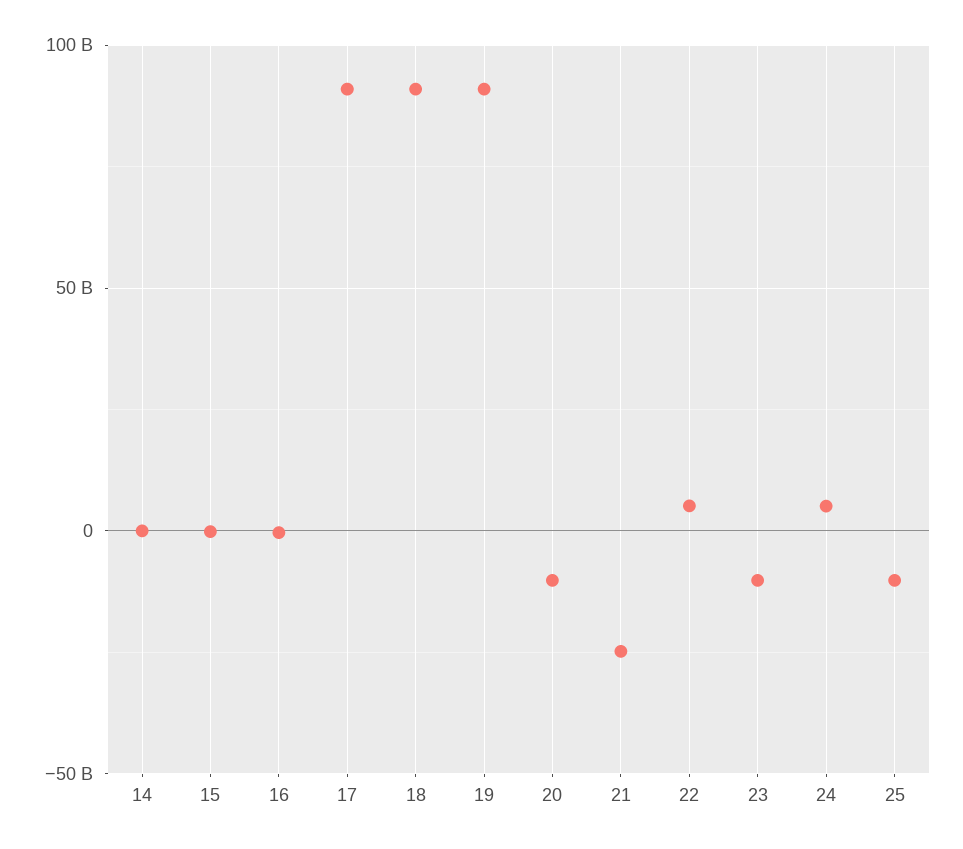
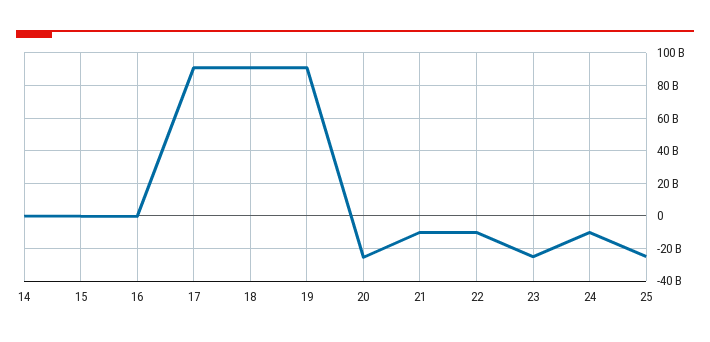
20: -10000000000 -> -25000000000
21: -25000000000 -> -10000000000
22: 5000000000 -> -10000000000
23: -10000000000 -> -25000000000
24: 5000000000 -> -10000000000
25: -10000000000 -> -25000000000

